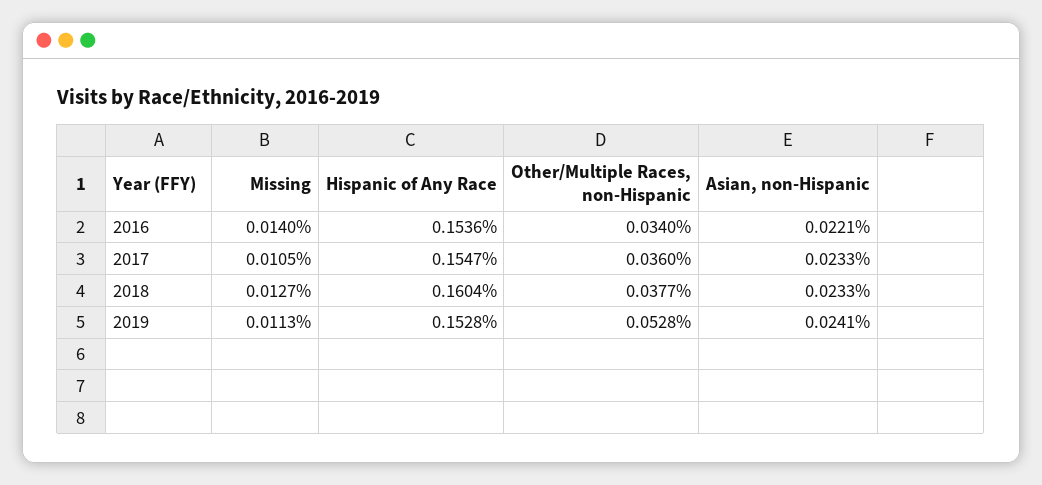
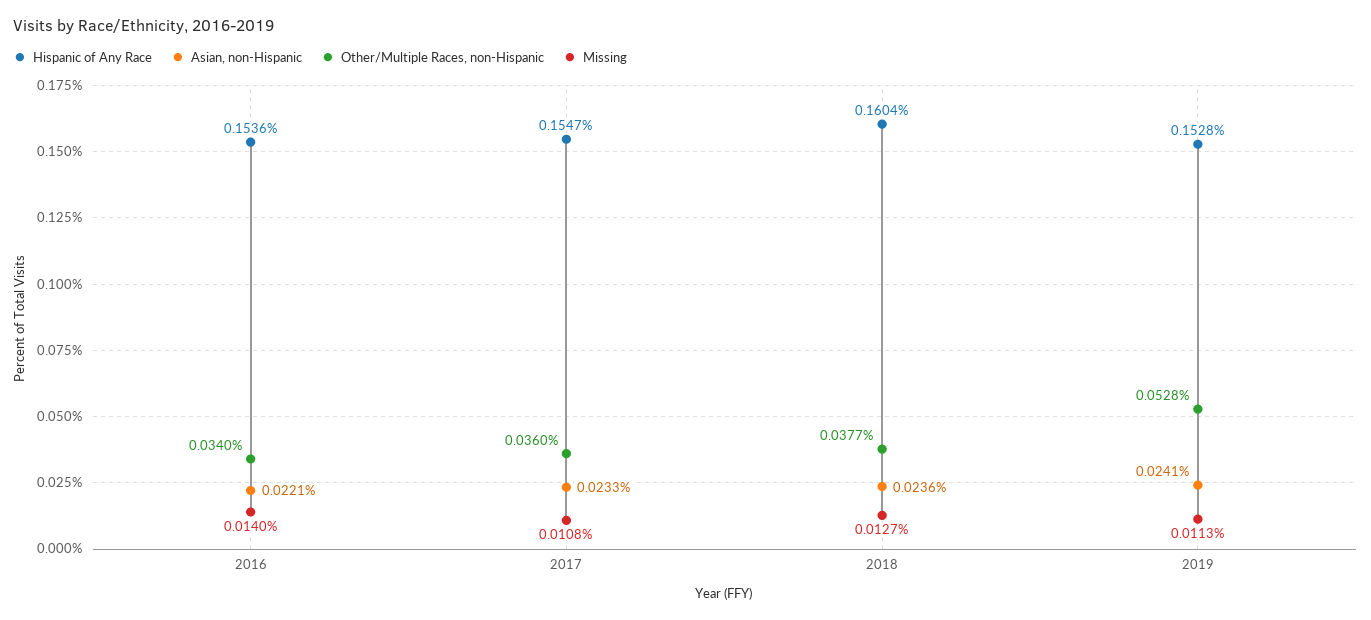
Missing, 2017: 0.0105 -> 0.0108
Asian, non-Hispanic, 2018: 0.0233 -> 0.0236

